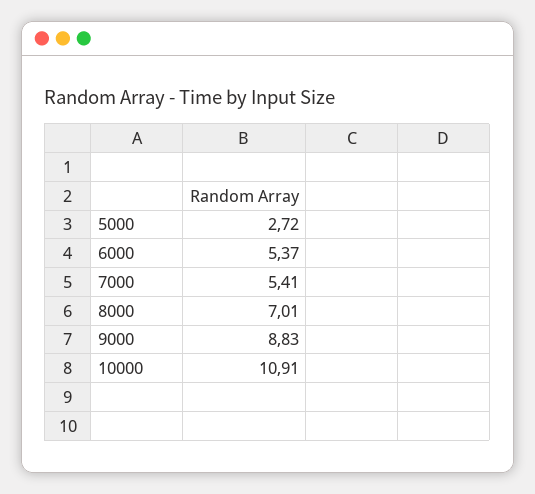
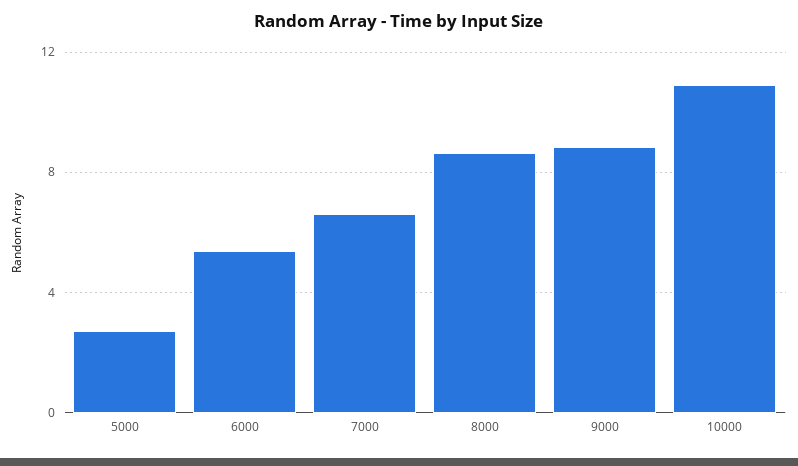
7000: 5.41 -> 6.5
8000: 7.01 -> 8.5

